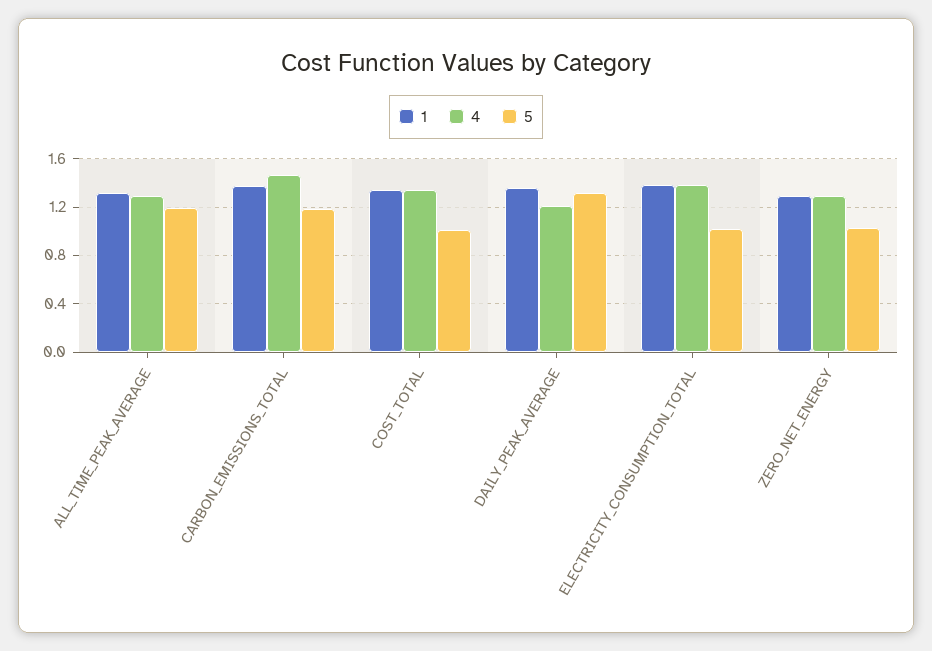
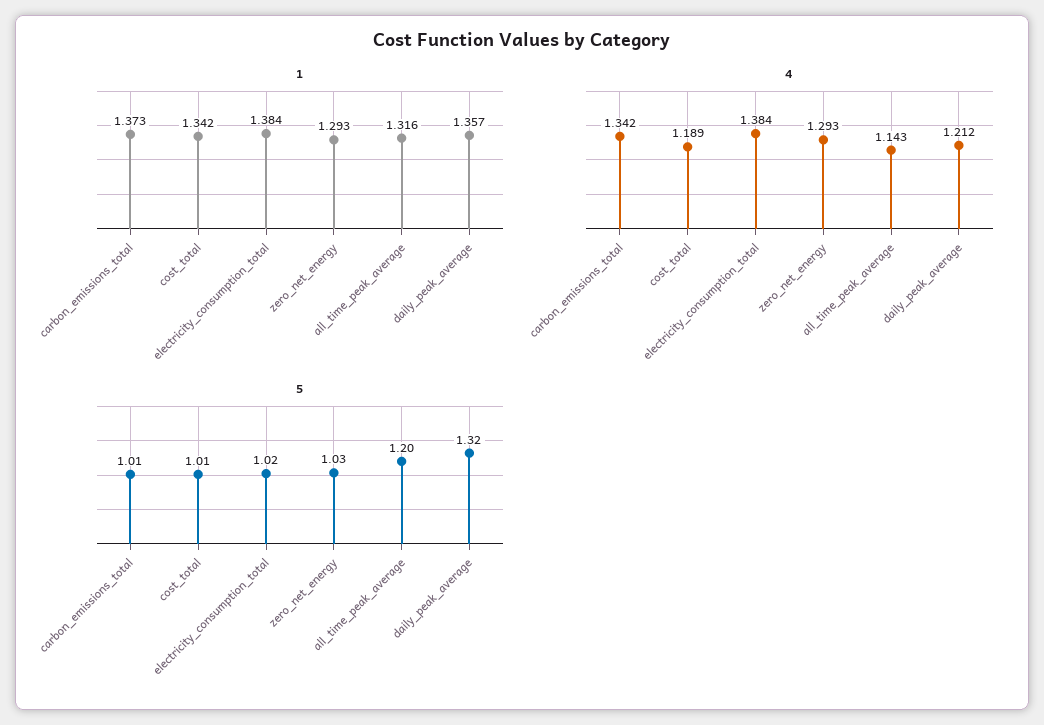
4, ALL_TIME_PEAK_AVERAGE: 1.3 -> 1.143
4, CARBON_EMISSIONS_TOTAL: 1.45 -> 1.342
5, CARBON_EMISSIONS_TOTAL: 1.2 -> 1.01
4, COST_TOTAL: 1.35 -> 1.189

